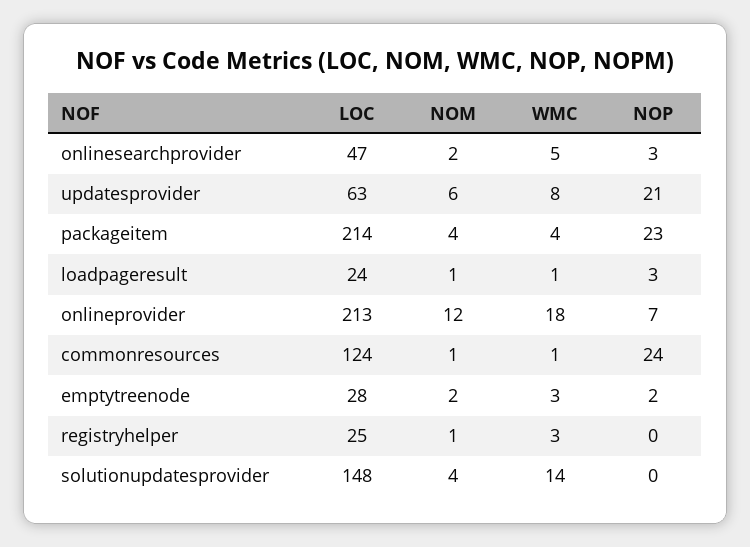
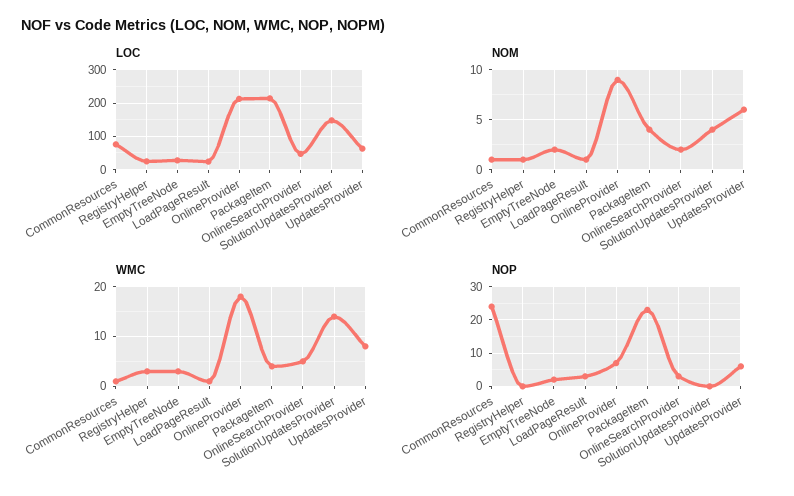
NOP, updatesprovider: 21 -> 5
NOM, onlineprovider: 12 -> 9
LOC, commonresources: 124 -> 80

